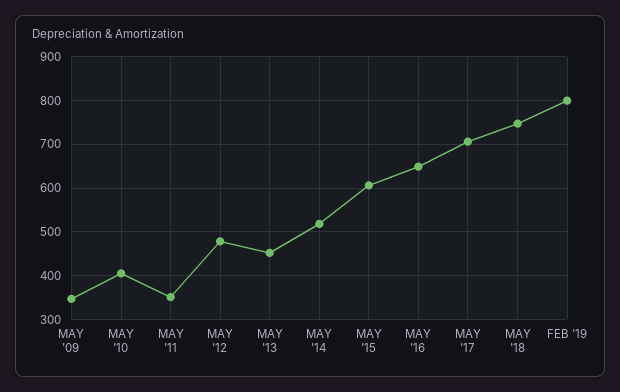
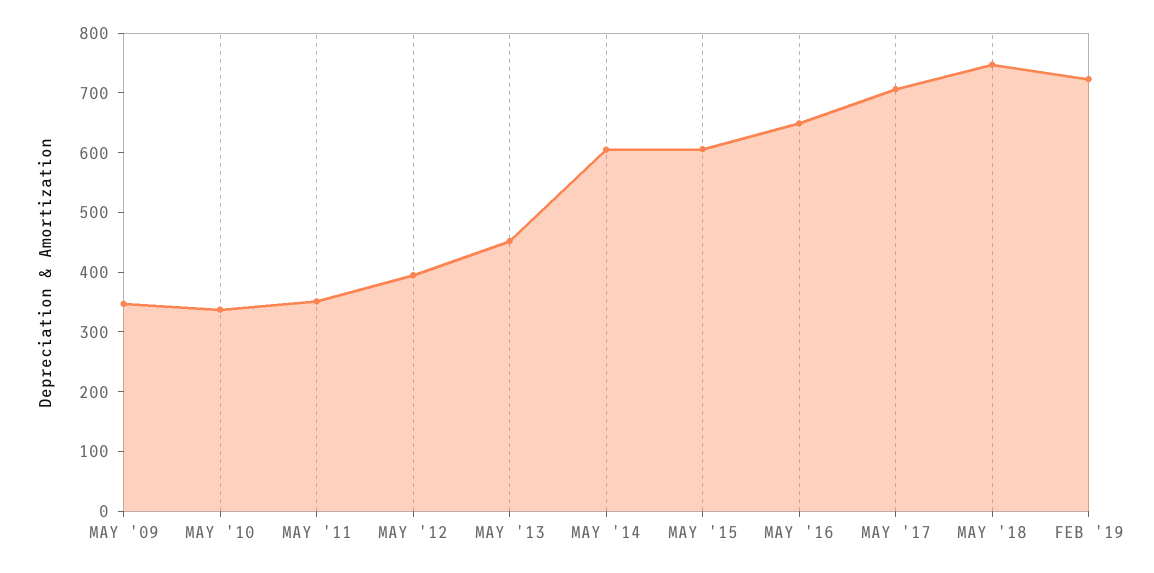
MAY '10: 400 -> 340
MAY '12: 480 -> 400
MAY '14: 520 -> 600
FEB '19: 800 -> 720

